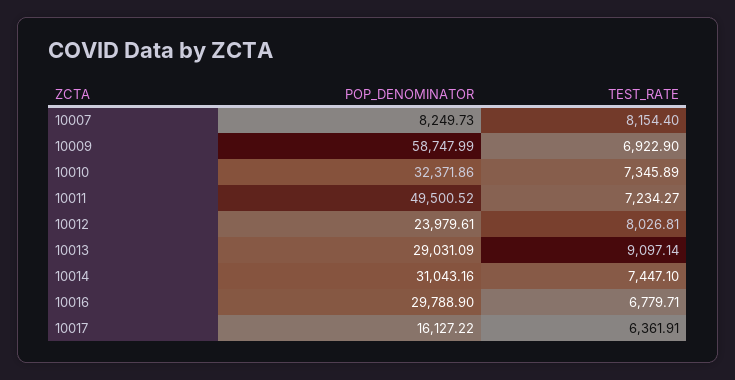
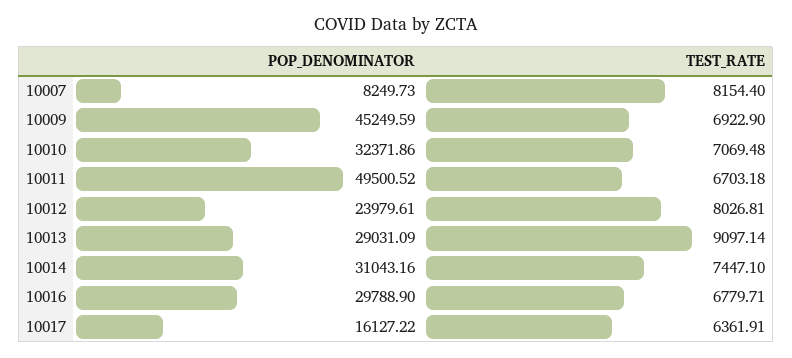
POP_DENOMINATOR, 10009: 58747.99 -> 45249.59
TEST_RATE, 10010: 7345.89 -> 7069.48
TEST_RATE, 10011: 7234.27 -> 6703.18

